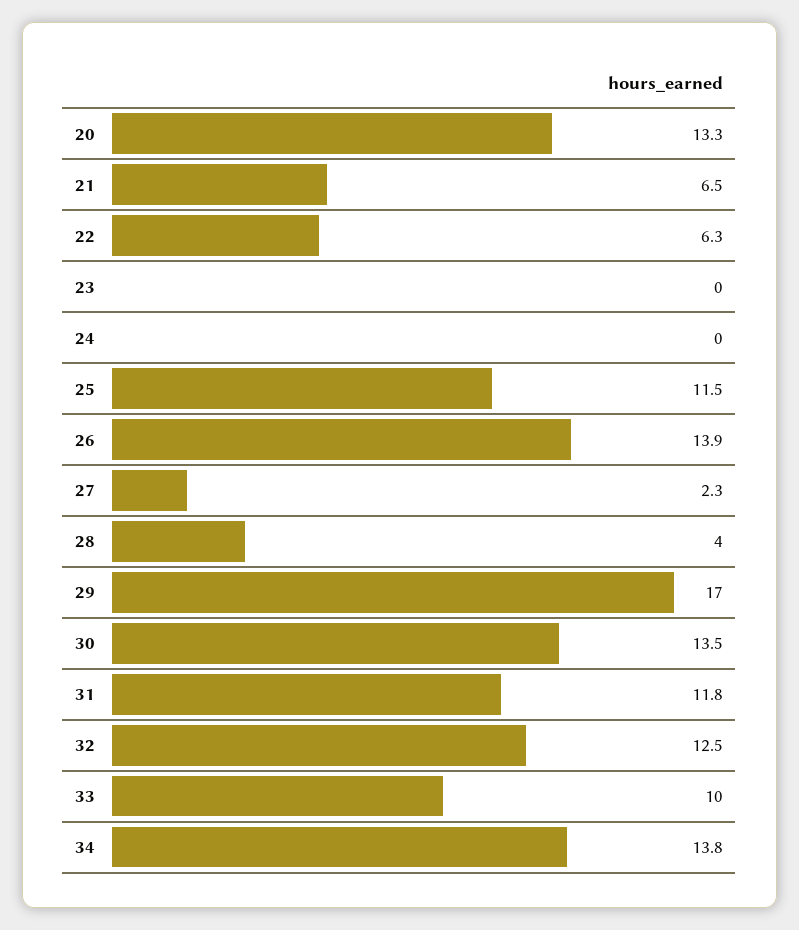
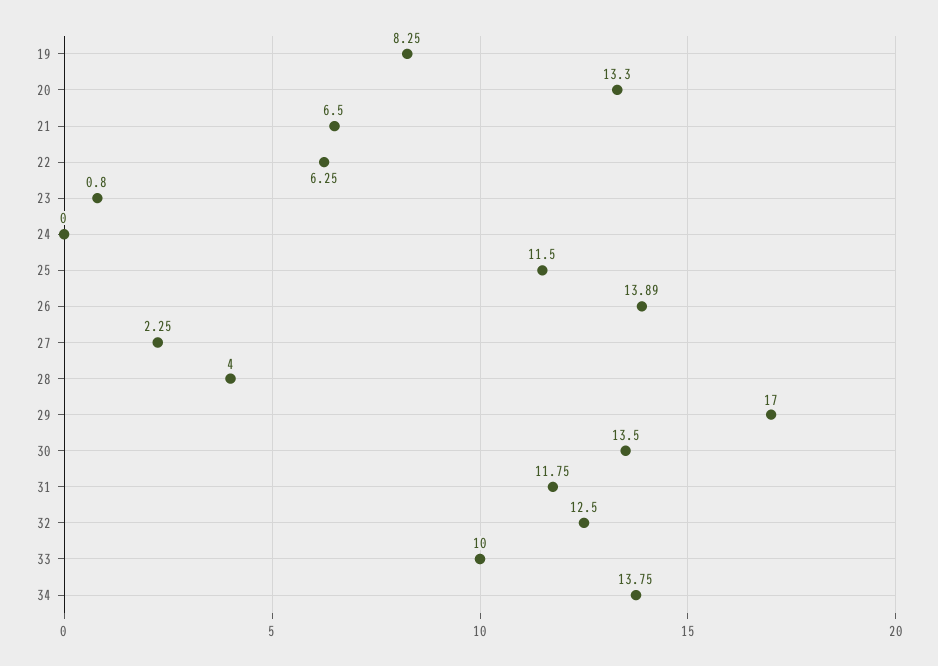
23: 0 -> 0.8
19: none -> 8.25

